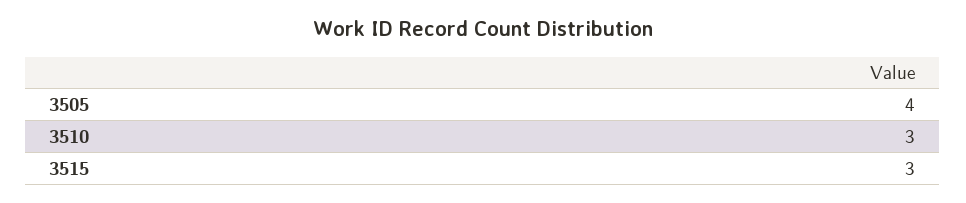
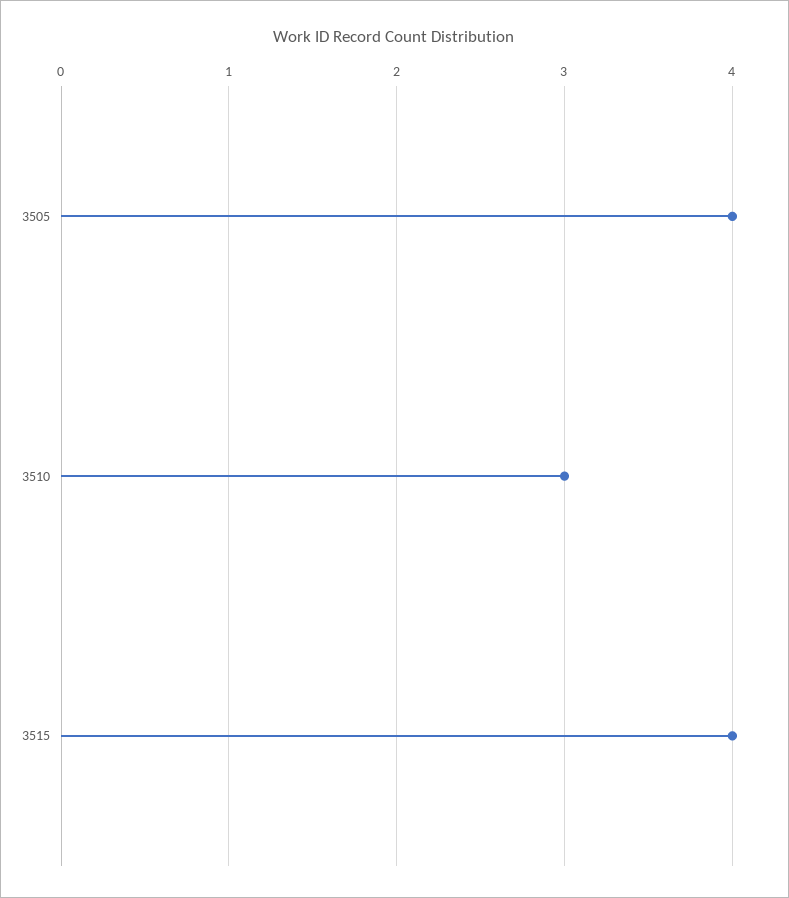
3515: 3 -> 4

